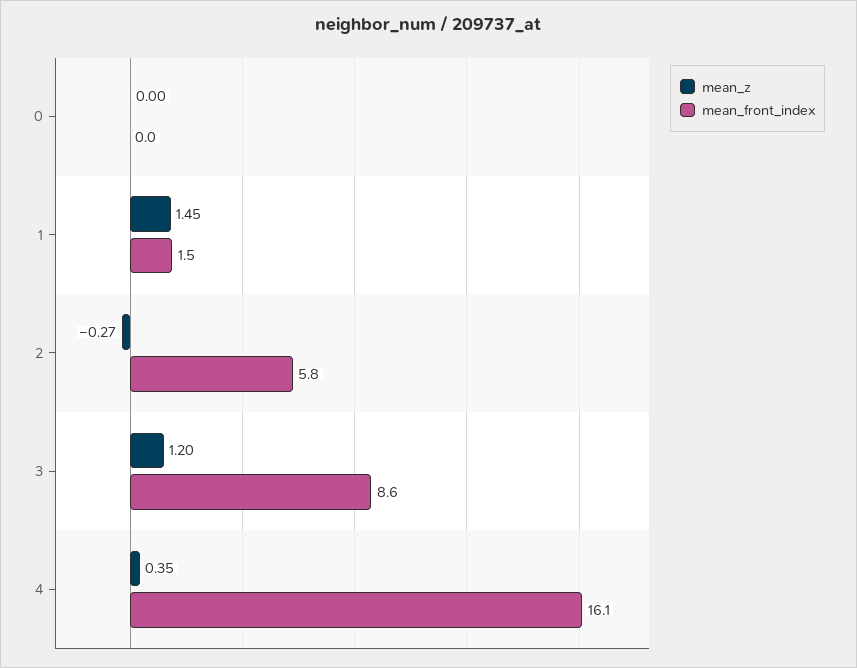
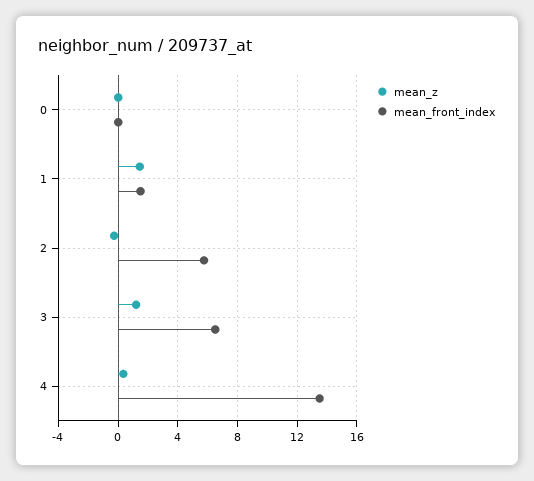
mean_front_index, 3: 8.6 -> 6.5
mean_front_index, 4: 16.1 -> 13.5

